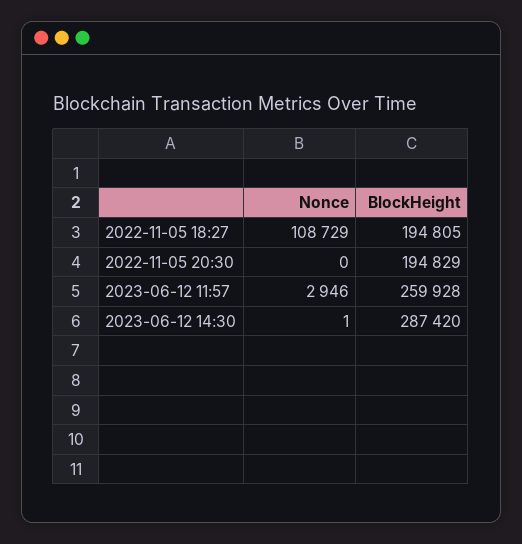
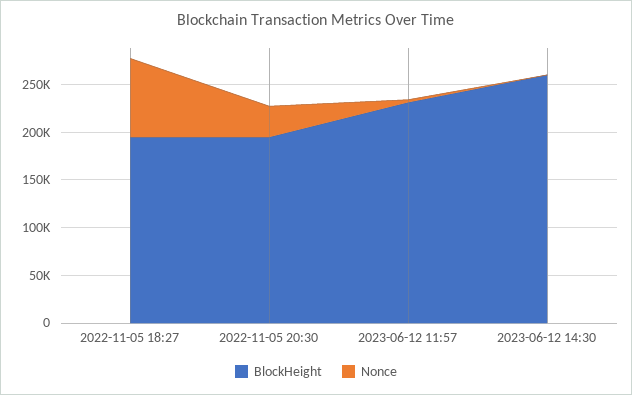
Nonce, 2022-11-05 18:27: 108729 -> 80000
Nonce, 2022-11-05 20:30: 0 -> 30000
BlockHeight, 2023-06-12 11:57: 259928 -> 230000
BlockHeight, 2023-06-12 14:30: 287420 -> 260000

